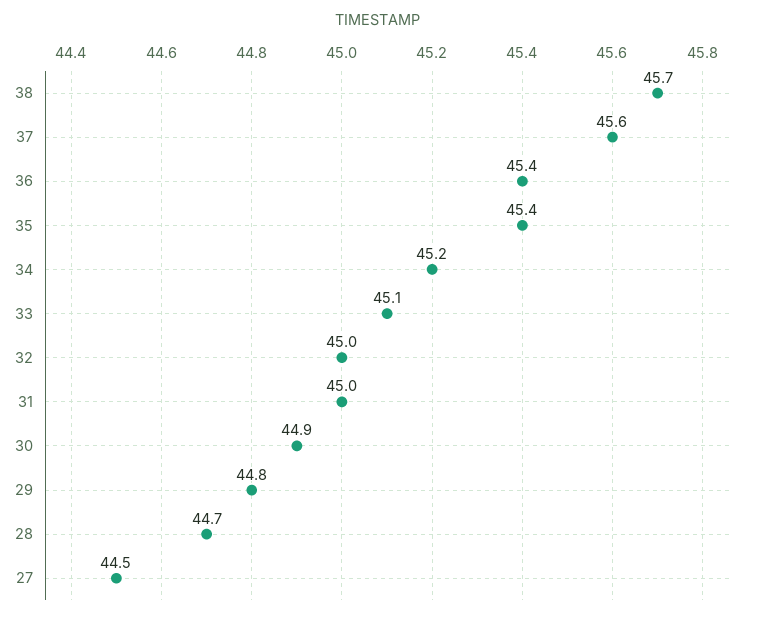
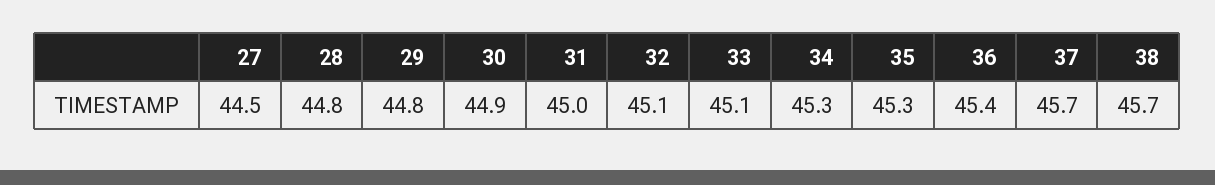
37: 45.6 -> 45.7
35: 45.4 -> 45.3
34: 45.2 -> 45.3
32: 45 -> 45.1
28: 44.7 -> 44.8

